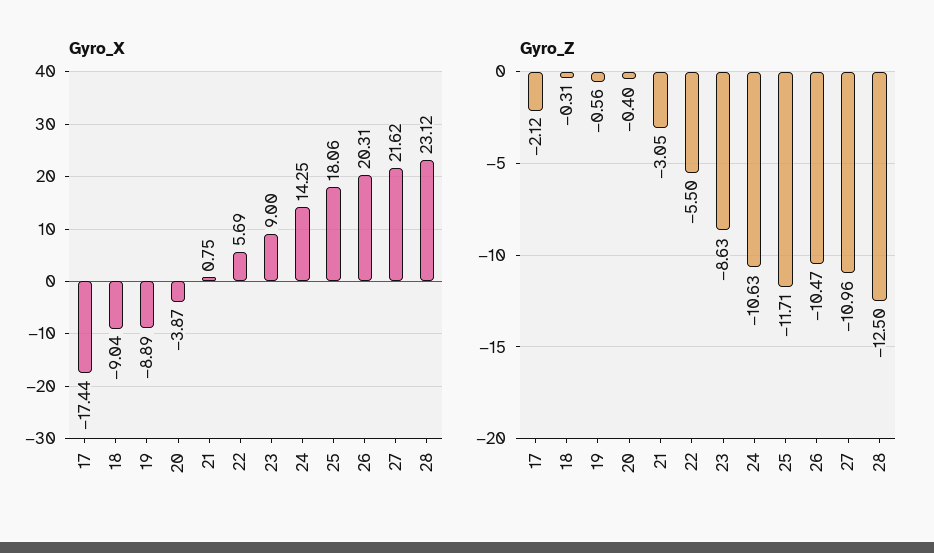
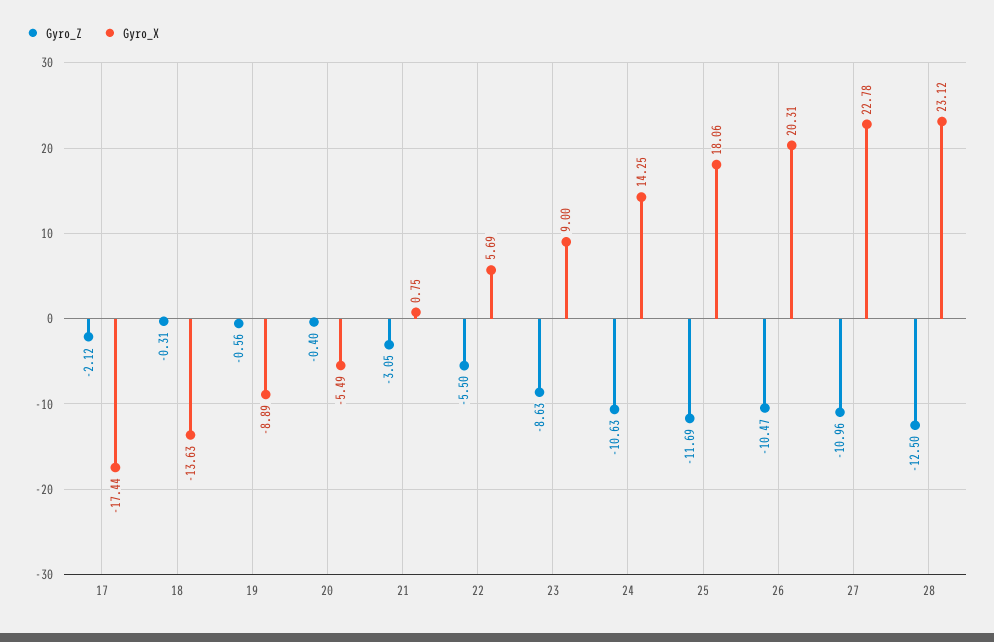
Gyro_X, 18: -9.04 -> -13.63
Gyro_X, 20: -3.87 -> -5.49
Gyro_X, 27: 21.62 -> 22.78
Gyro_Z, 25: -11.71 -> -11.69

